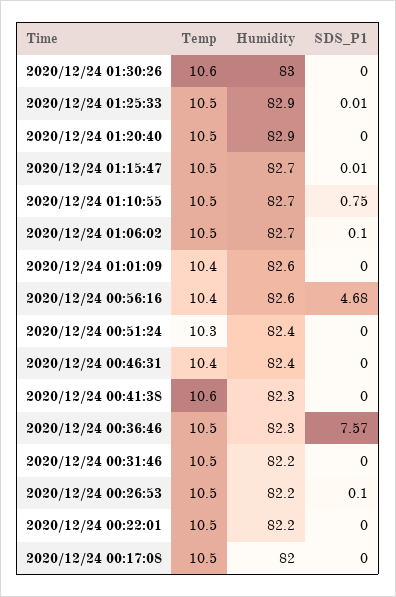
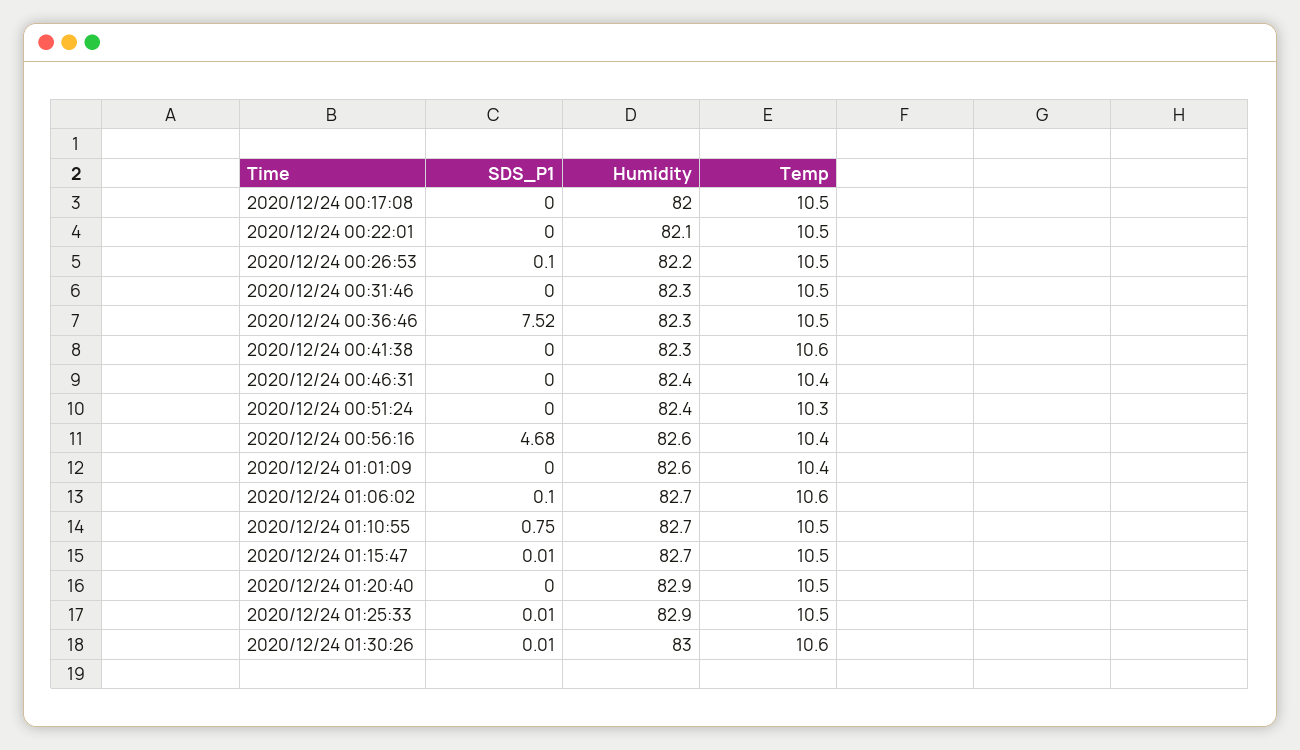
SDS_P1, 2020/12/24 01:30:26: 0 -> 0.01
Temp, 2020/12/24 01:06:02: 10.5 -> 10.6
SDS_P1, 2020/12/24 00:36:46: 7.57 -> 7.52
Humidity, 2020/12/24 00:31:46: 82.2 -> 82.3
Humidity, 2020/12/24 00:22:01: 82.2 -> 82.1

